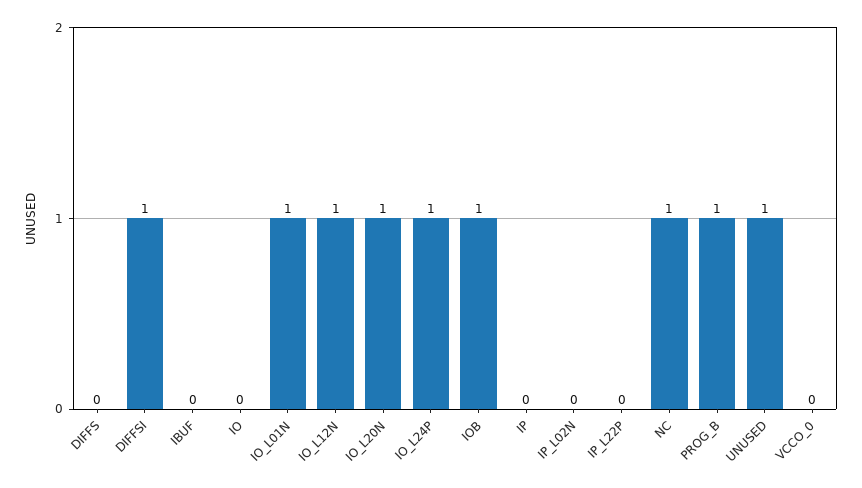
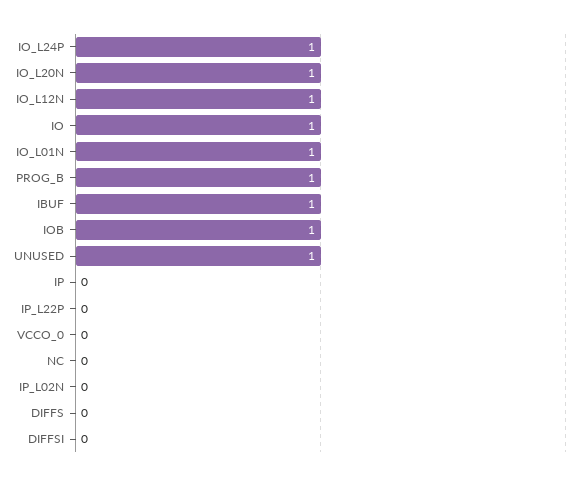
DIFFSI: 1 -> 0
IBUF: 0 -> 1
IO: 0 -> 1
NC: 1 -> 0

